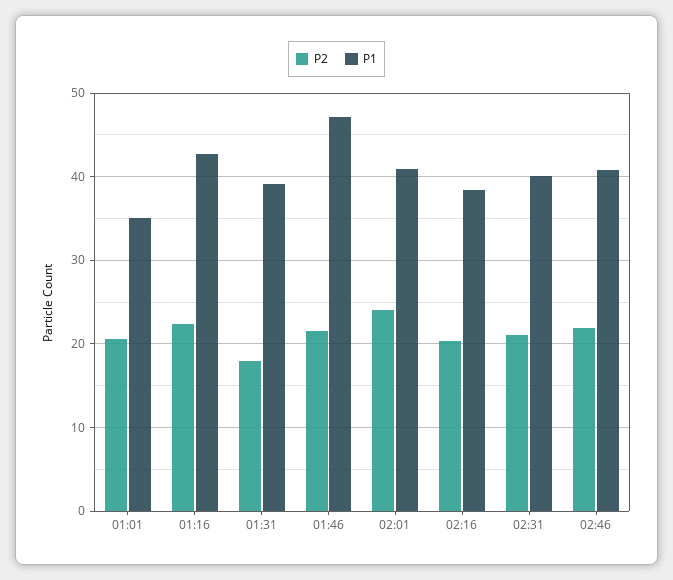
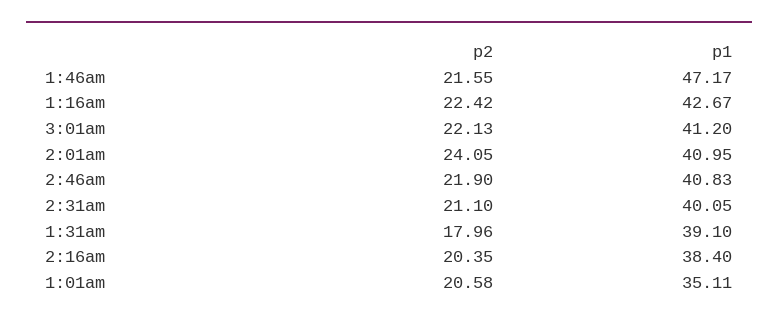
P2, 3:01am: none -> 22.13
P1, 3:01am: none -> 41.2

